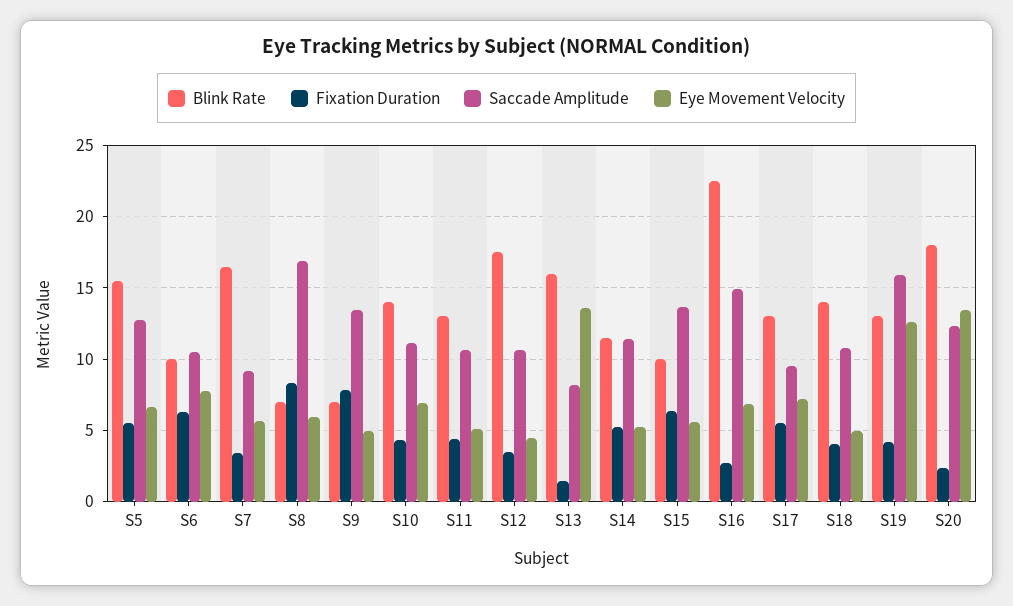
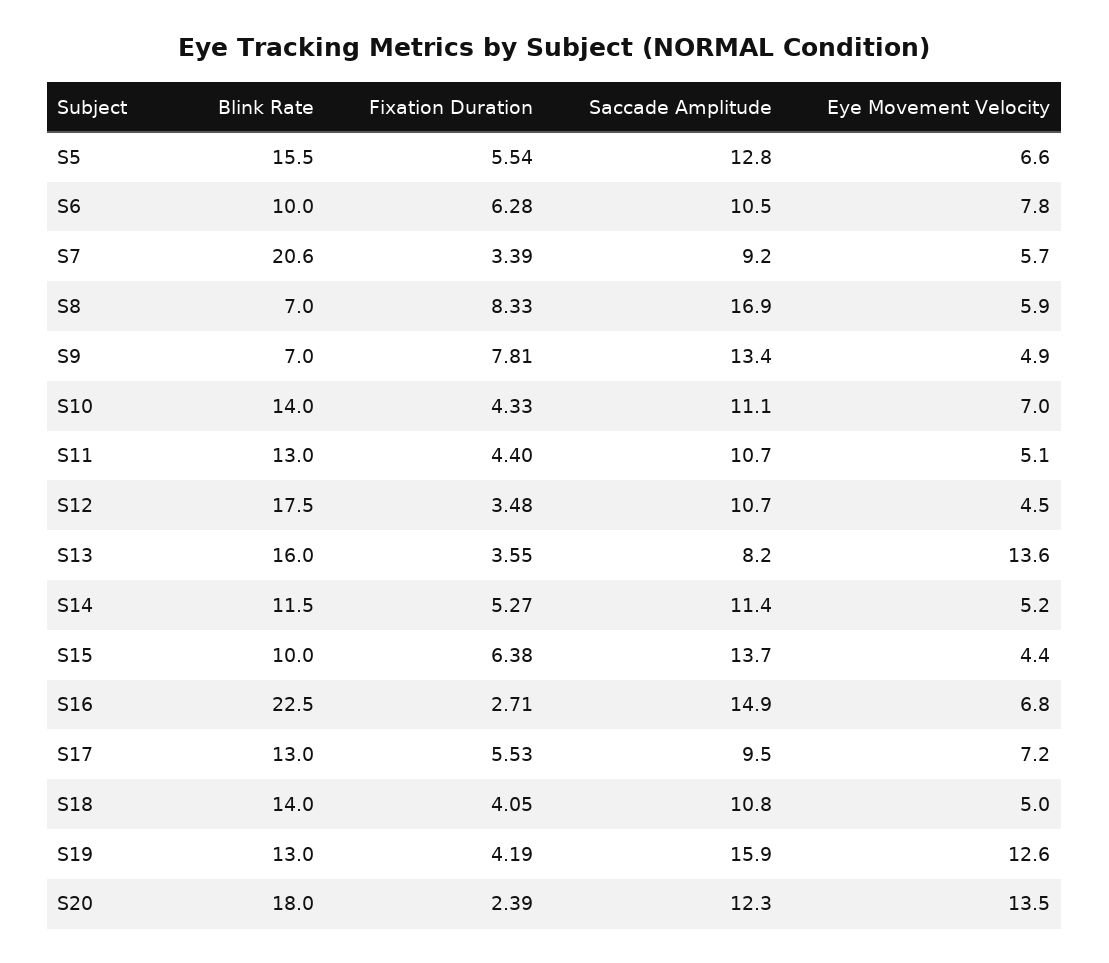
Blink Rate, S7: 16.5 -> 20.6
Fixation Duration, S13: 1.5 -> 3.55
Eye Movement Velocity, S15: 5.5 -> 4.4

